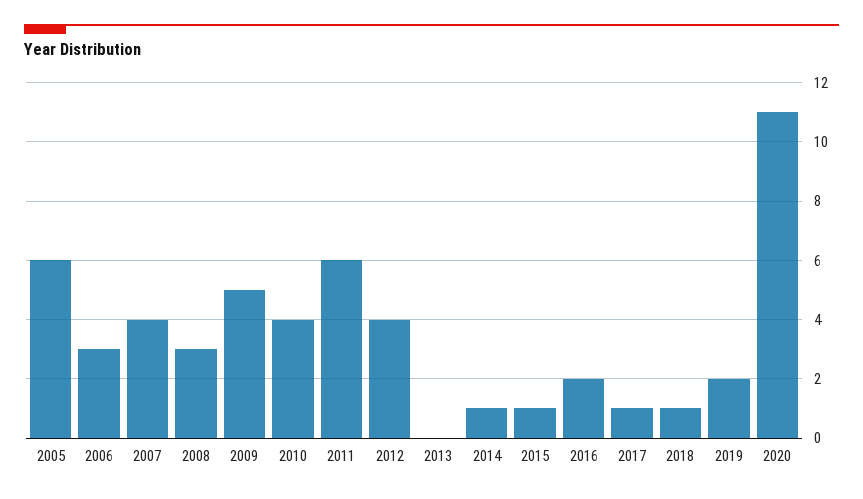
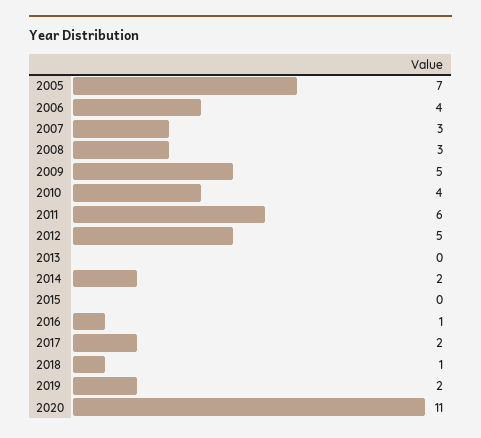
2005: 6 -> 7
2006: 3 -> 4
2007: 4 -> 3
2012: 4 -> 5
2014: 1 -> 2
2015: 1 -> 0
2016: 2 -> 1
2017: 1 -> 2

